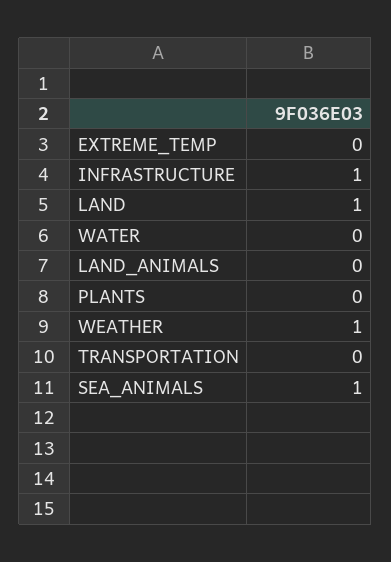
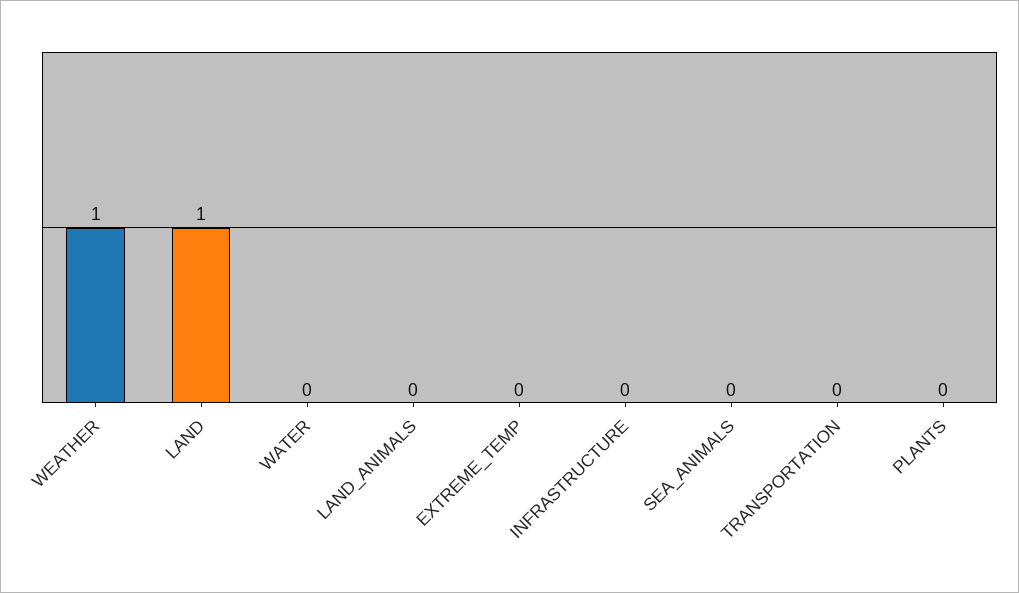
INFRASTRUCTURE: 1 -> 0
SEA_ANIMALS: 1 -> 0

